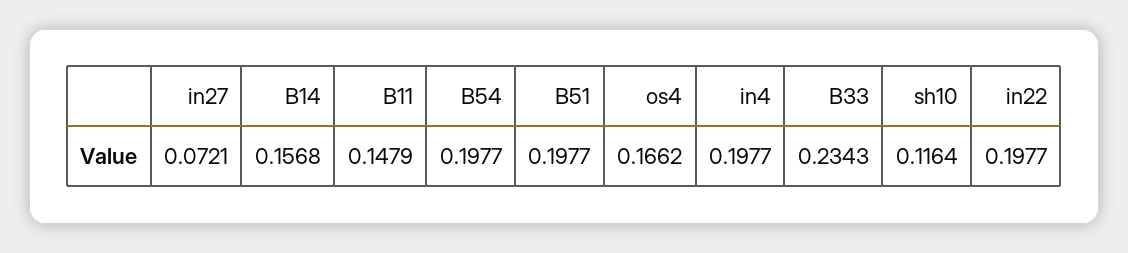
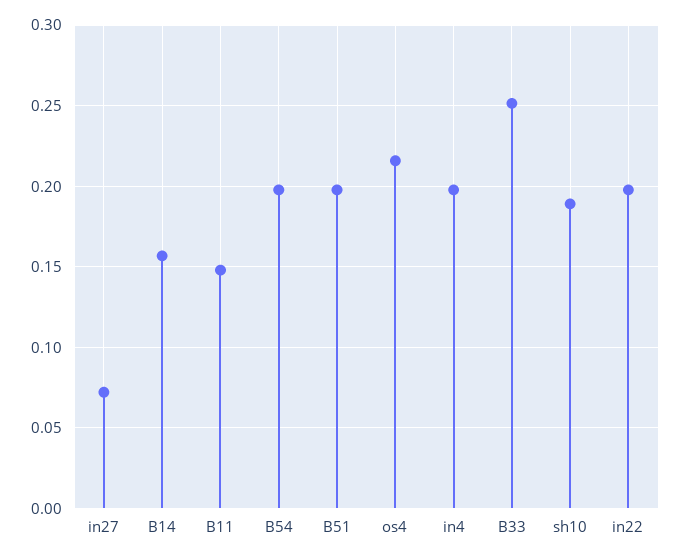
os4: 0.1662 -> 0.215
B33: 0.2343 -> 0.25
sh10: 0.1164 -> 0.19

